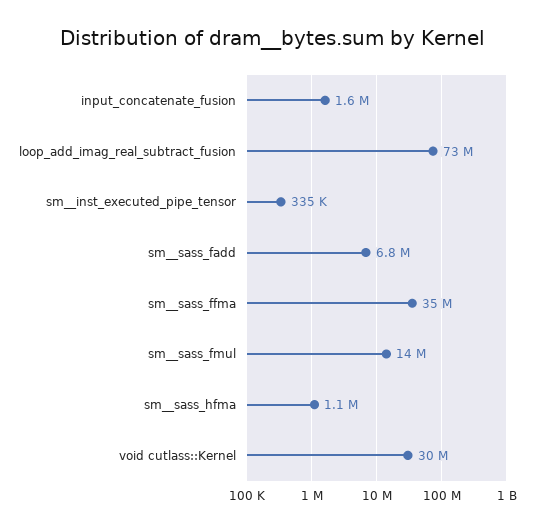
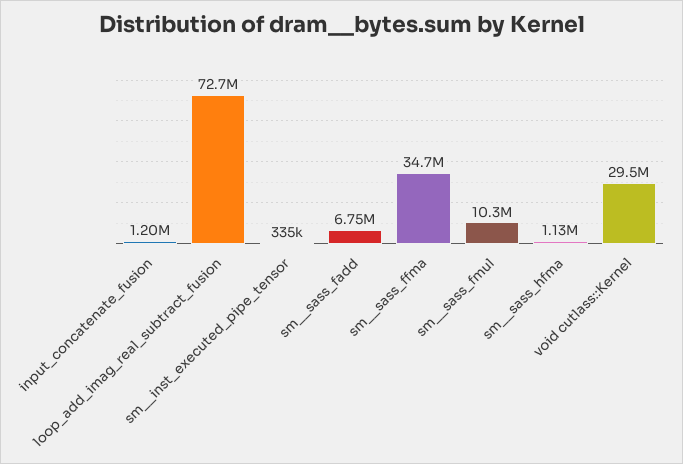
input_concatenate_fusion: 1600000 -> 1200000
sm__sass_fmul: 14000000 -> 10300000

